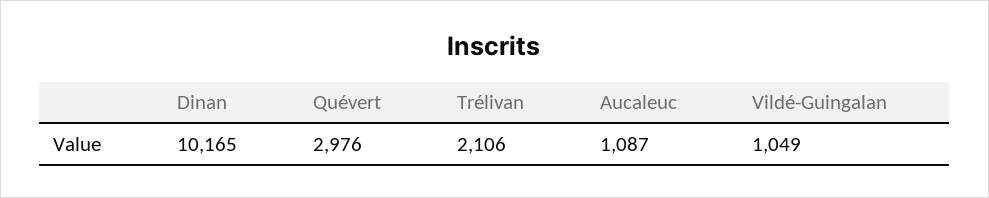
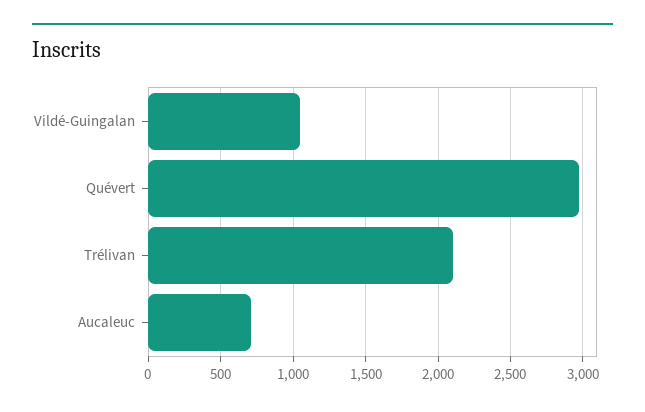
Dinan: 10165 -> none
Aucaleuc: 1087 -> 700

